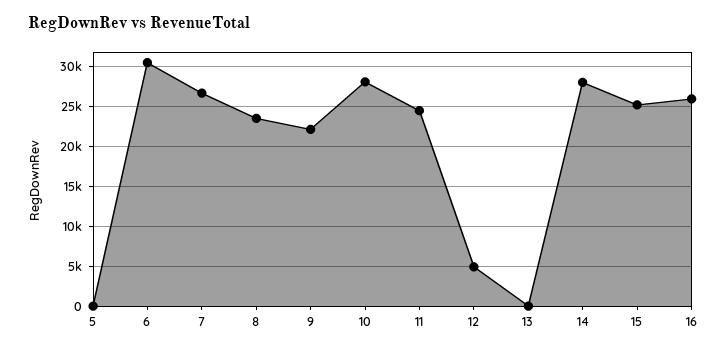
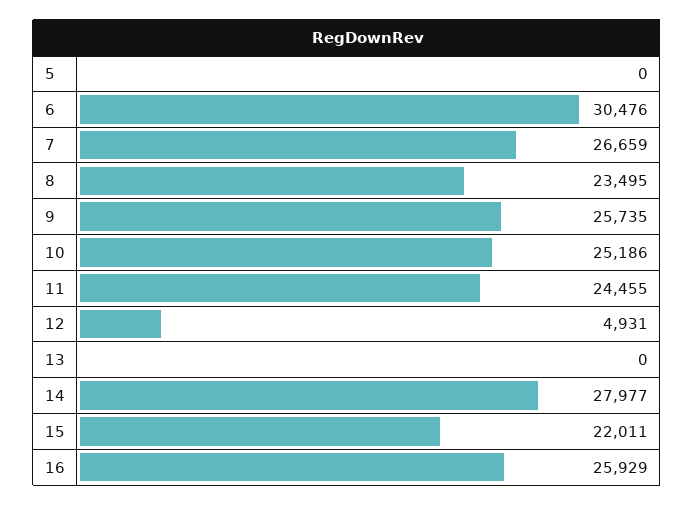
9: 22000 -> 25735
10: 28000 -> 25186
15: 25000 -> 22011

